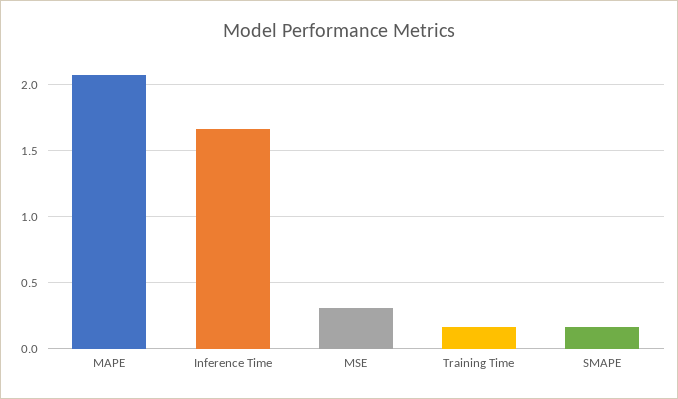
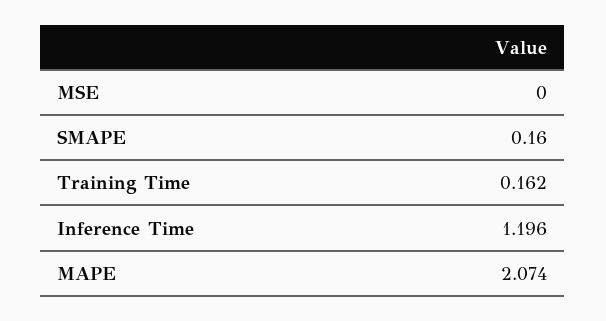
Inference Time: 1.65 -> 1.196
MSE: 0.3 -> 0

